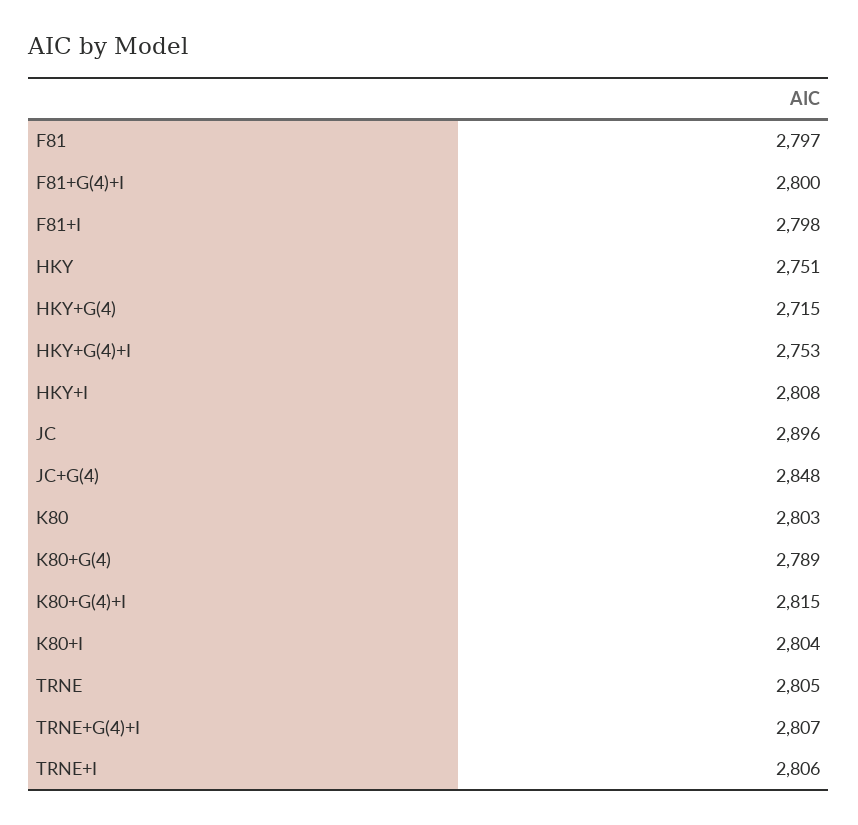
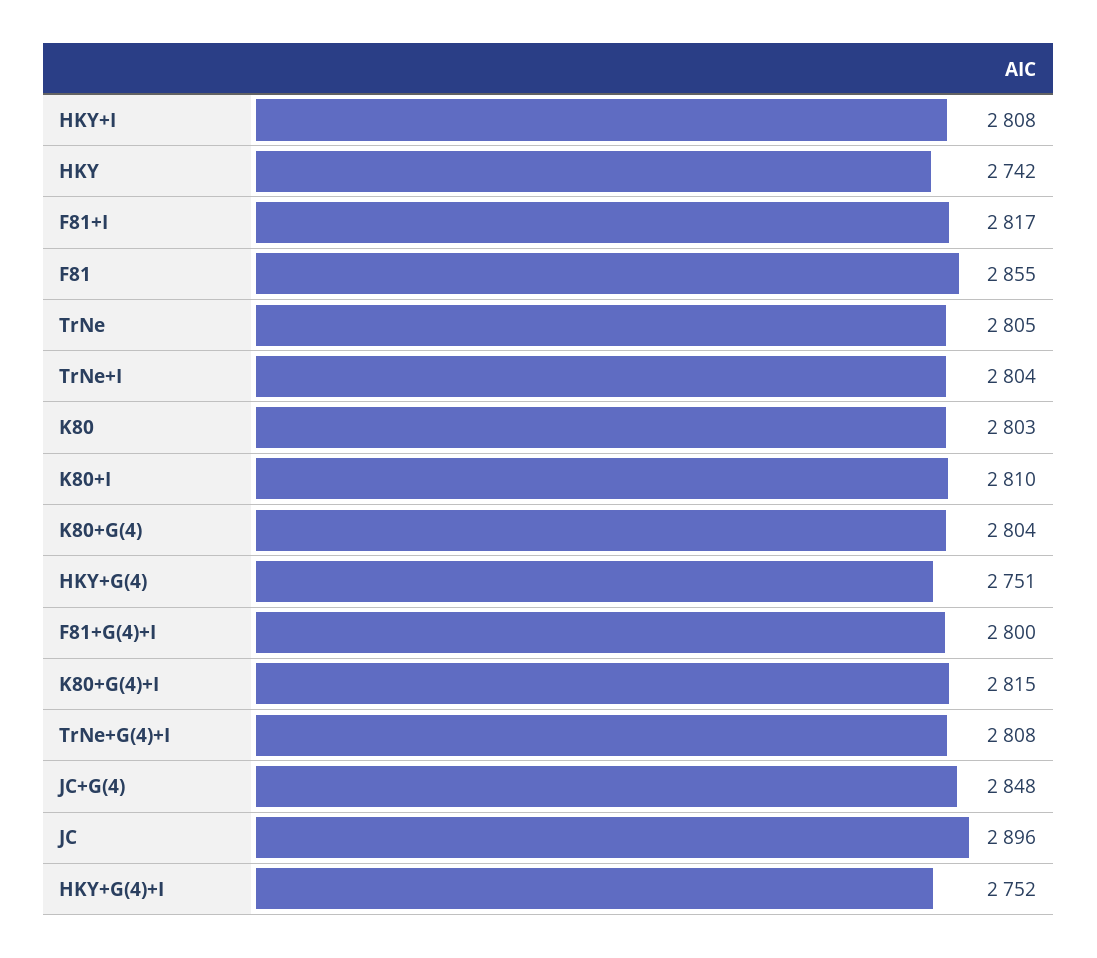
F81: 2797 -> 2855
F81+I: 2798 -> 2817
HKY: 2751 -> 2742
HKY+G(4): 2715 -> 2751
HKY+G(4)+I: 2753 -> 2752
K80+G(4): 2789 -> 2804
K80+I: 2804 -> 2810
TRNE+G(4)+I: 2807 -> 2808
TRNE+I: 2806 -> 2804

